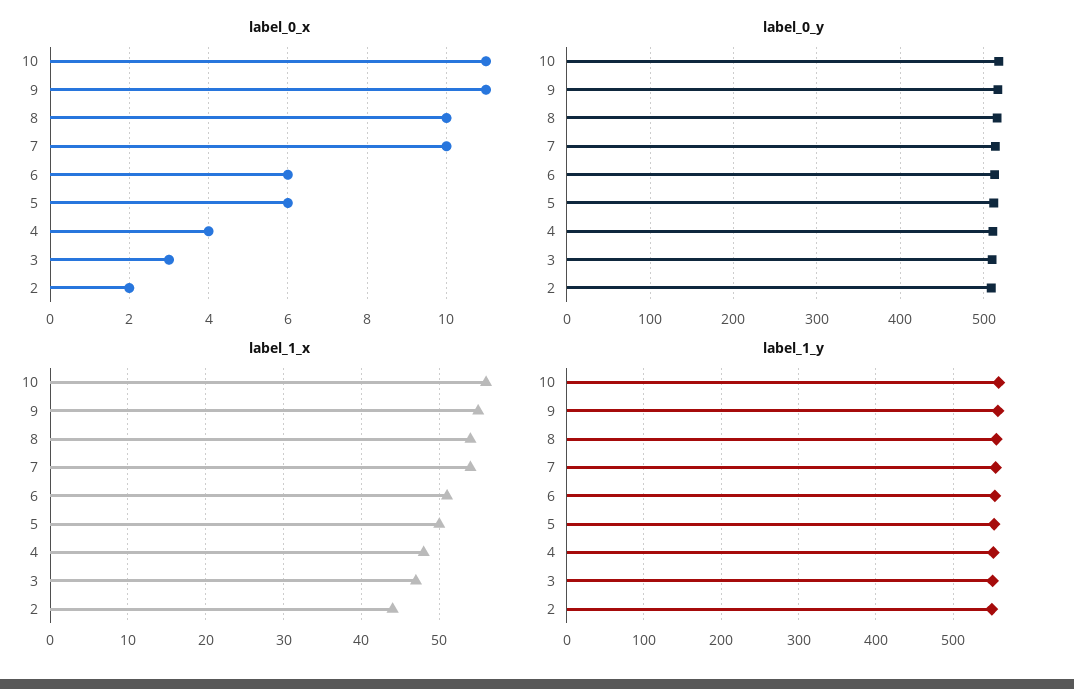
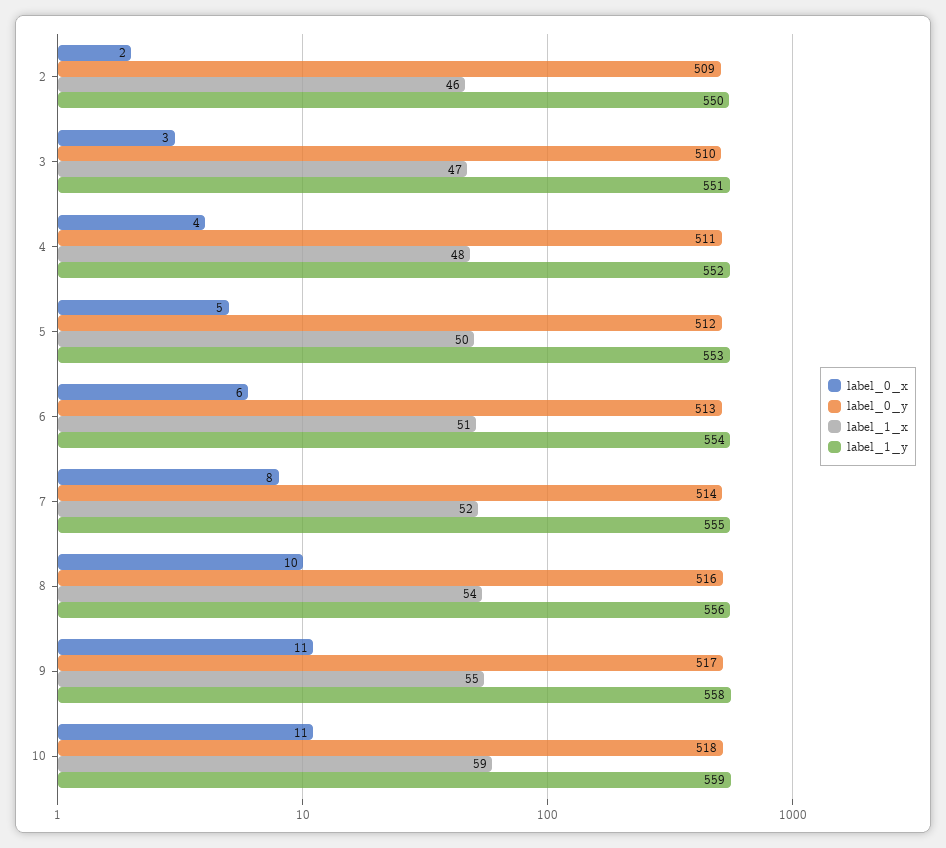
label_0_x, 7: 10 -> 8
label_0_x, 5: 6 -> 5
label_1_x, 10: 56 -> 59
label_1_x, 7: 54 -> 52
label_1_x, 2: 44 -> 46

